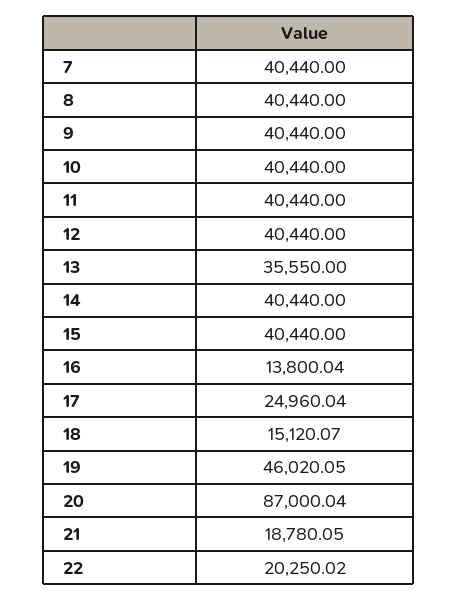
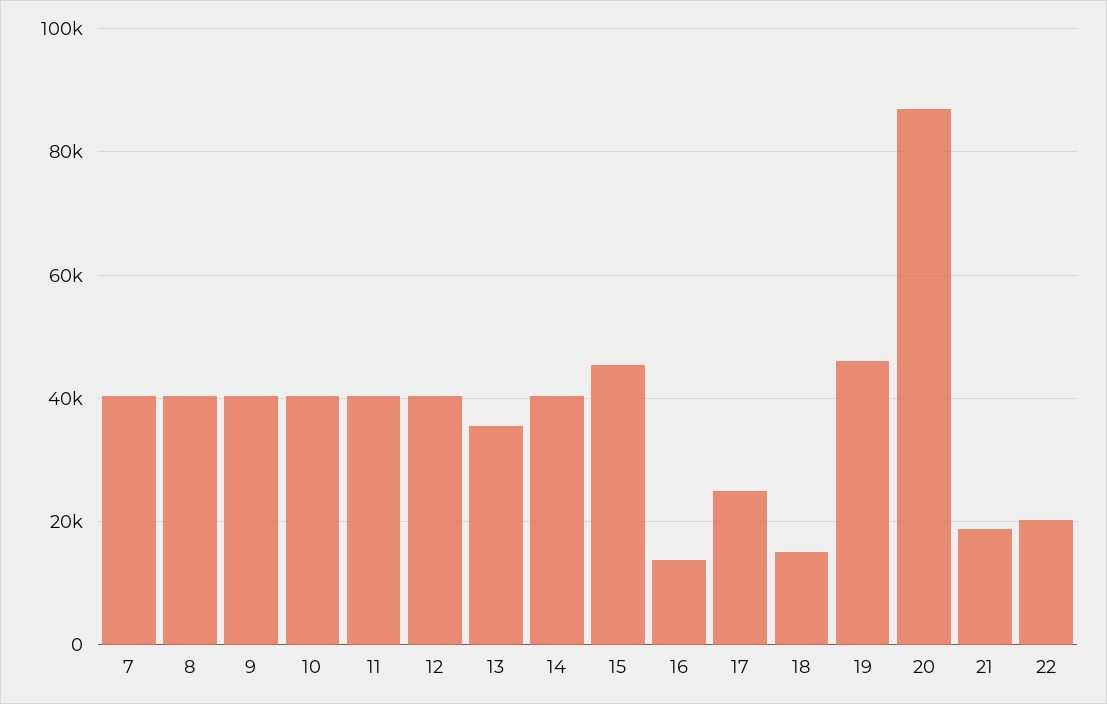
15: 40440 -> 46000

